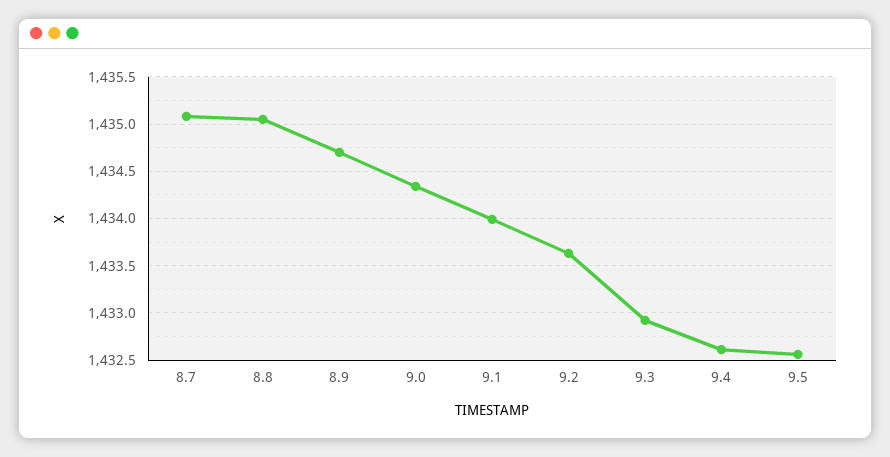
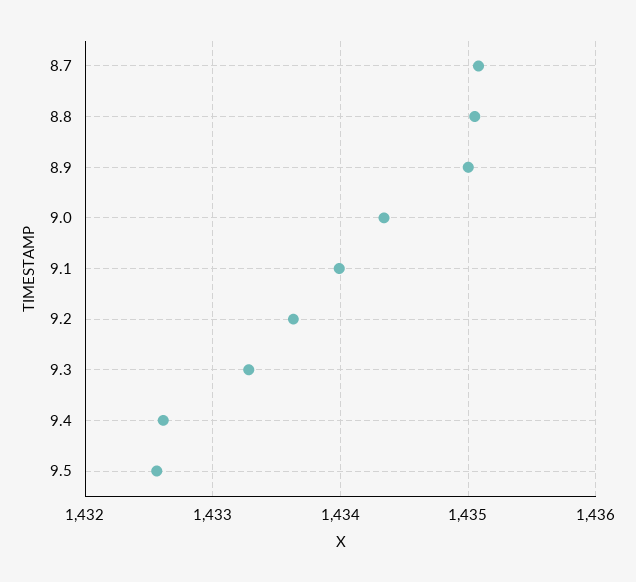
8.9: 1434.7 -> 1435
9.3: 1432.9 -> 1433.3

